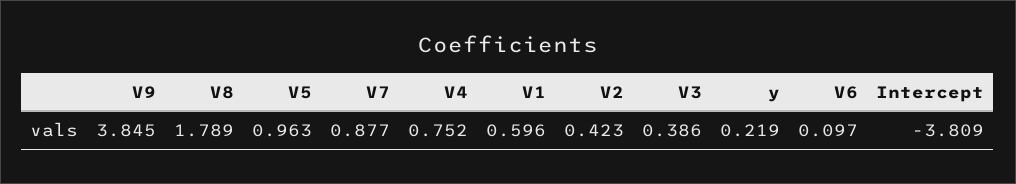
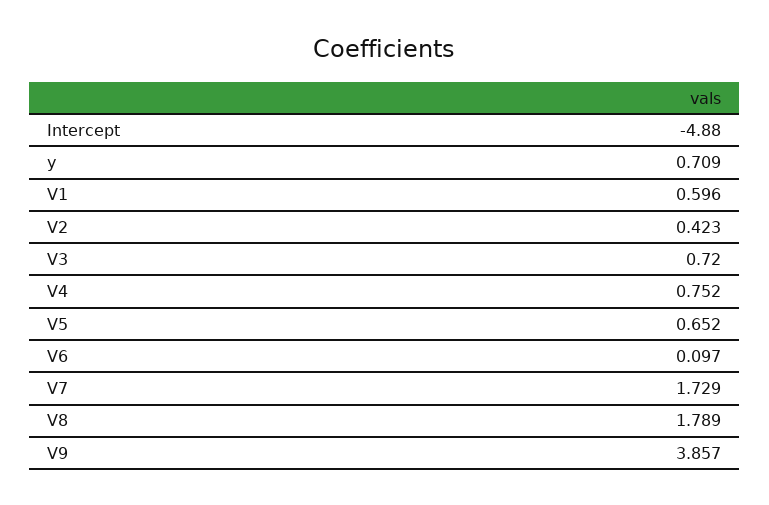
V9: 3.845 -> 3.857
V5: 0.963 -> 0.652
V7: 0.877 -> 1.729
V3: 0.386 -> 0.72
y: 0.219 -> 0.709
Intercept: -3.809 -> -4.88

